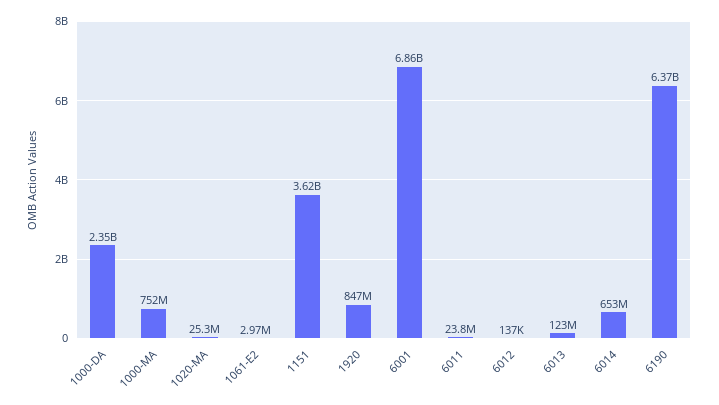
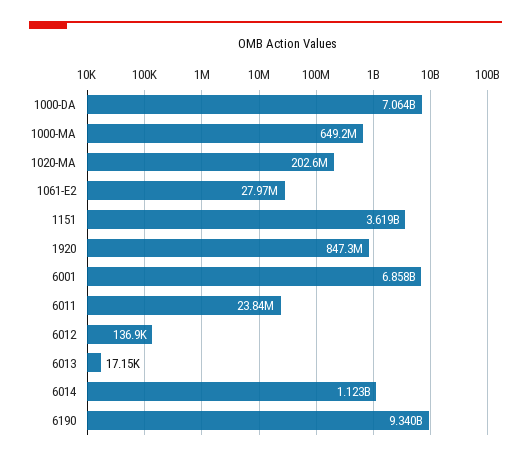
1000-DA: 2350000000 -> 7064000000
1000-MA: 752000000 -> 649200000
1020-MA: 25300000 -> 202600000
1061-E2: 2970000 -> 27970000
6013: 123000000 -> 17150
6014: 653000000 -> 1123000000
6190: 6370000000 -> 9340000000

